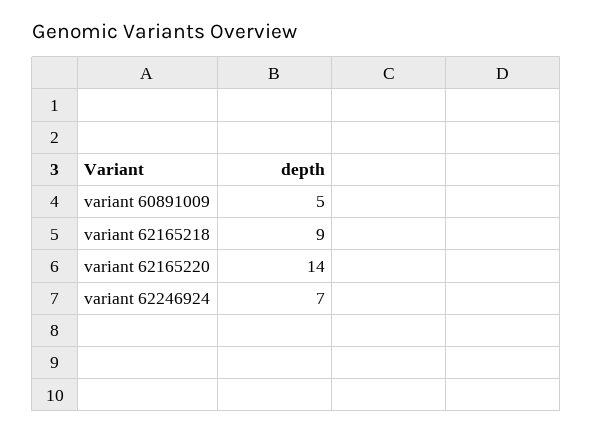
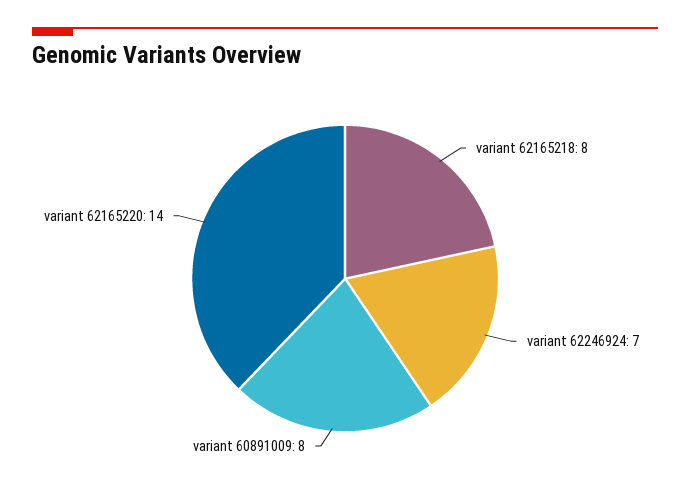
variant 60891009: 5 -> 8
variant 62165218: 9 -> 8

